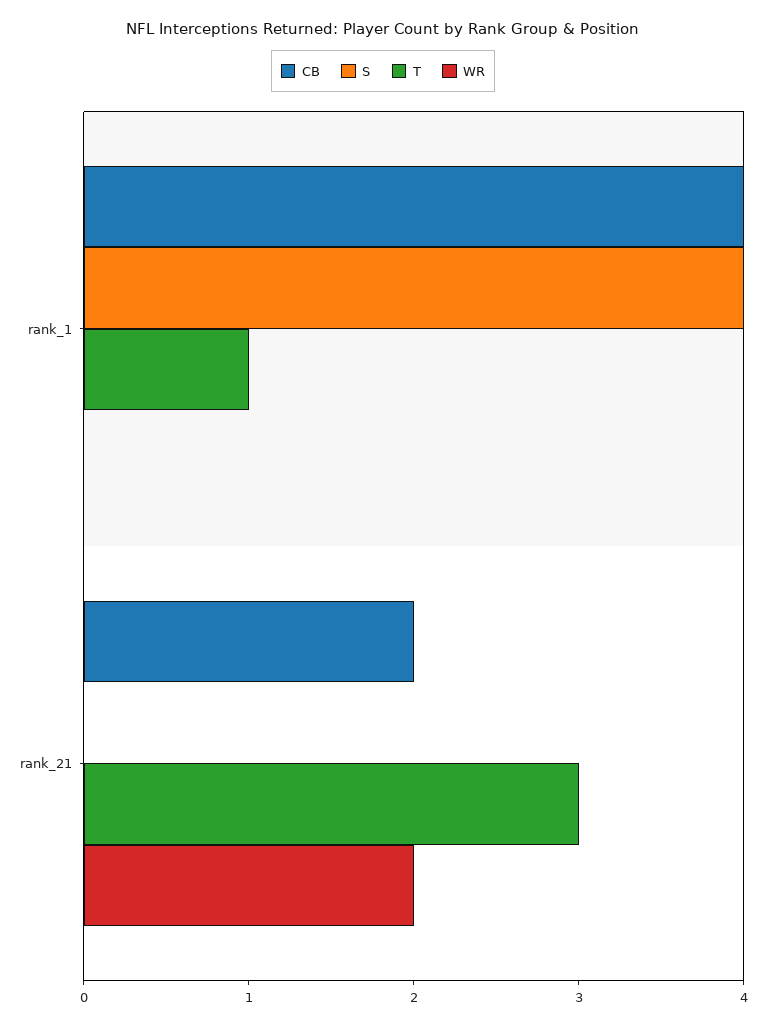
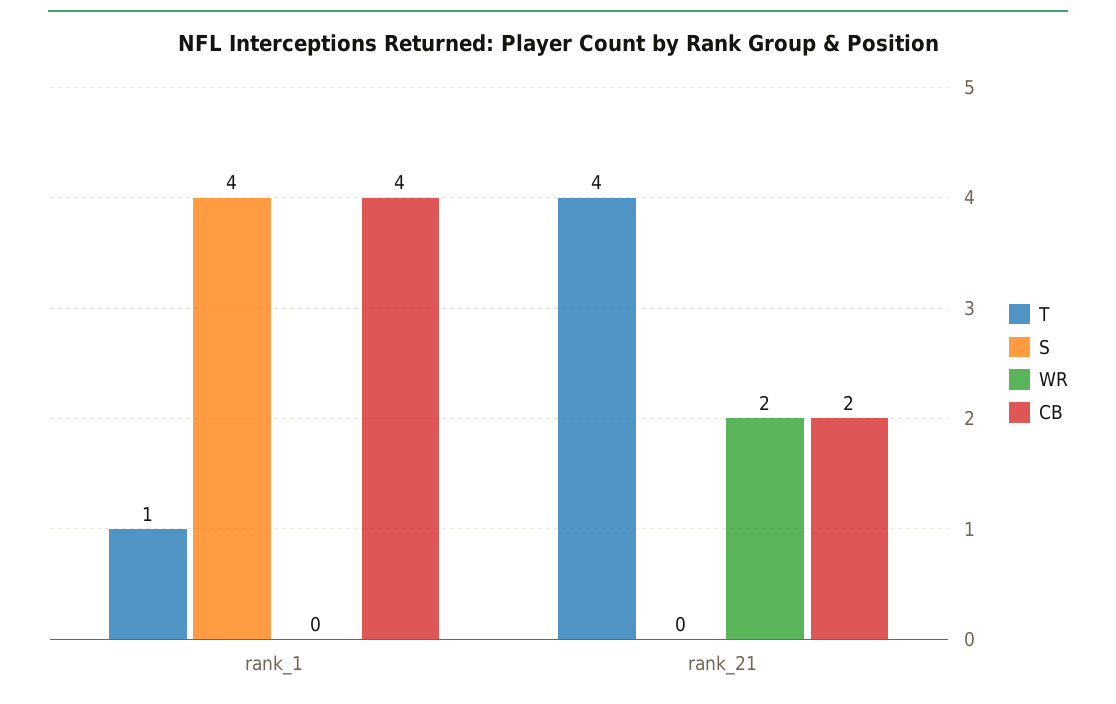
T, rank_21: 3 -> 4

